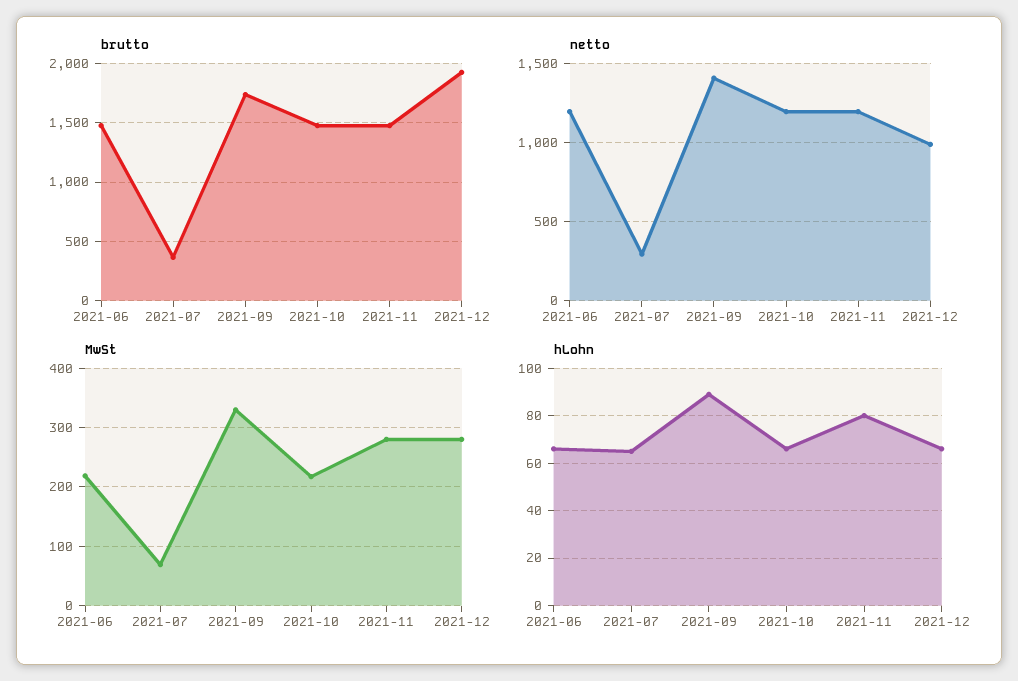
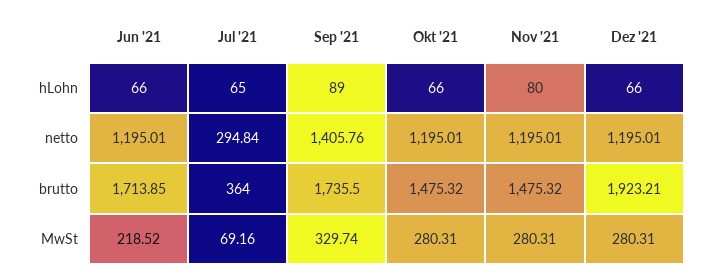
brutto, 2021-06: 1500 -> 1713.85
netto, 2021-12: 1000 -> 1195.01
MwSt, 2021-10: 220 -> 280.31

